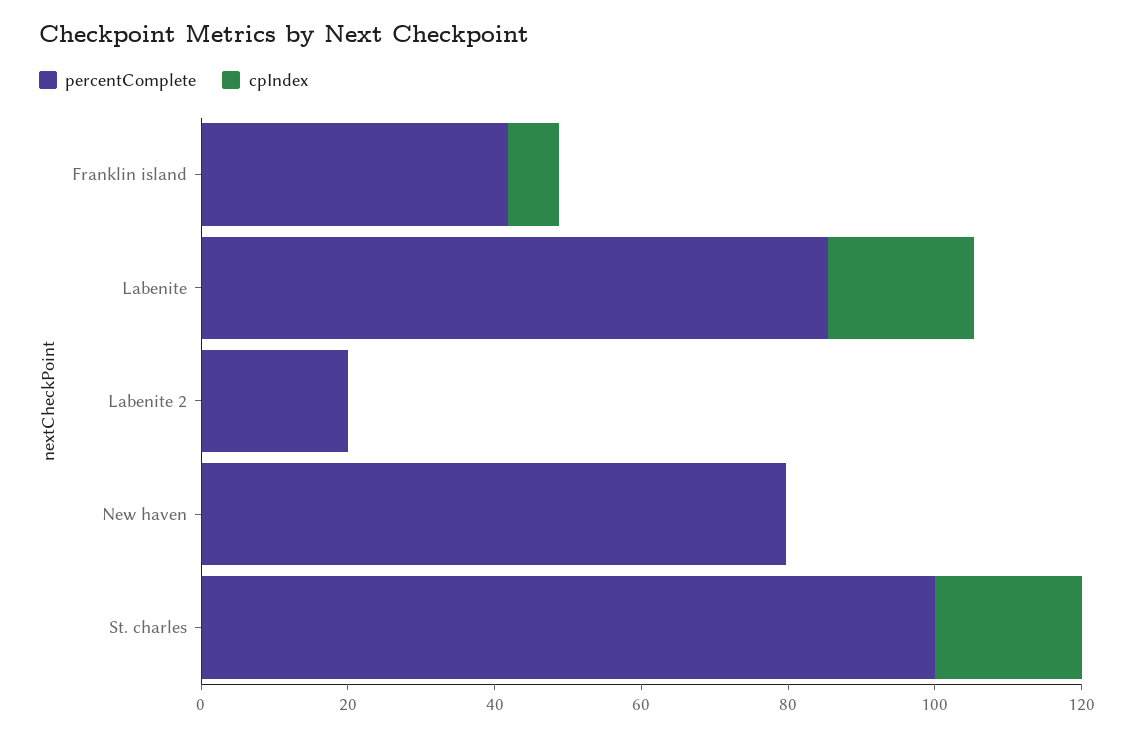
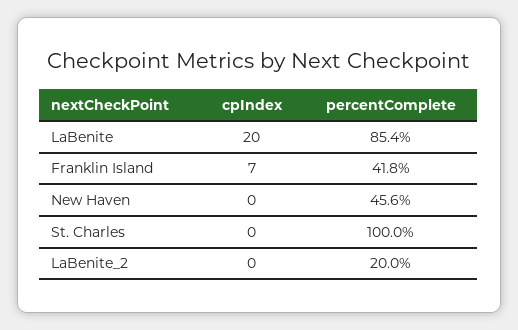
percentComplete, New haven: 80 -> 45.6
cpIndex, St. charles: 20 -> 0

